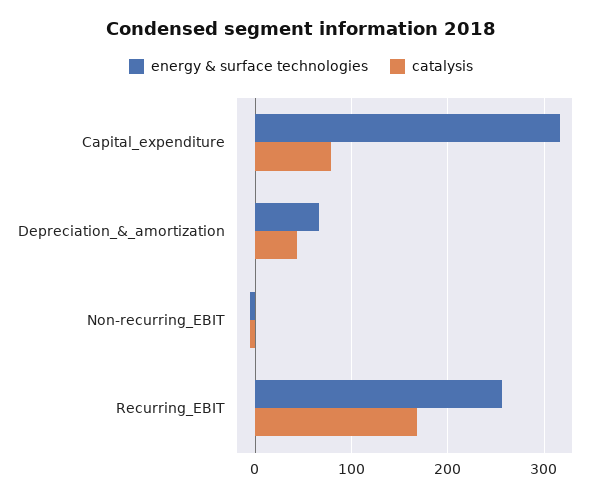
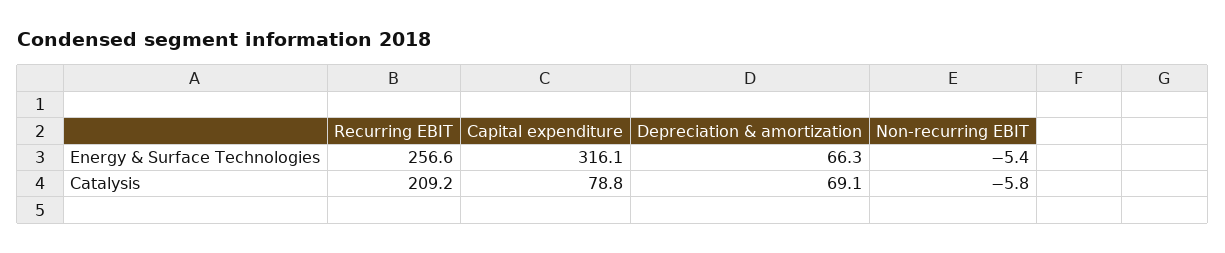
catalysis, Depreciation_&_amortization: 40 -> 69.1
catalysis, Recurring_EBIT: 170 -> 209.2

